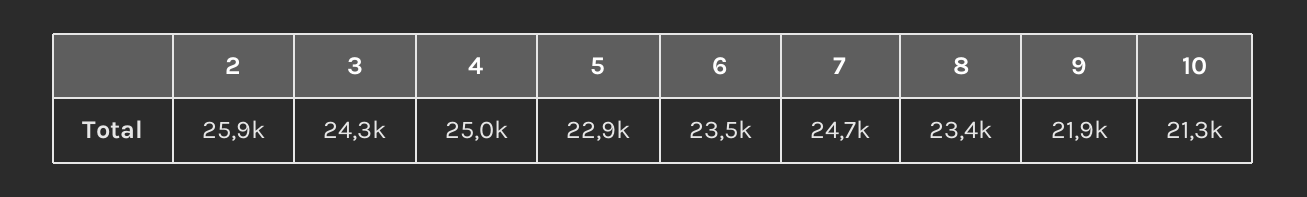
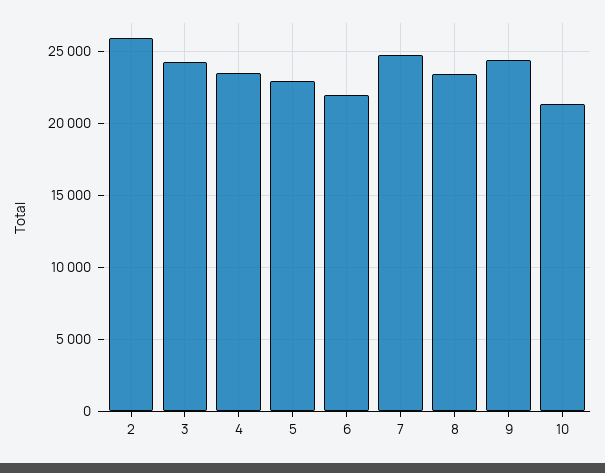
4: 25000 -> 23500
6: 23500 -> 22000
9: 21900 -> 24500

